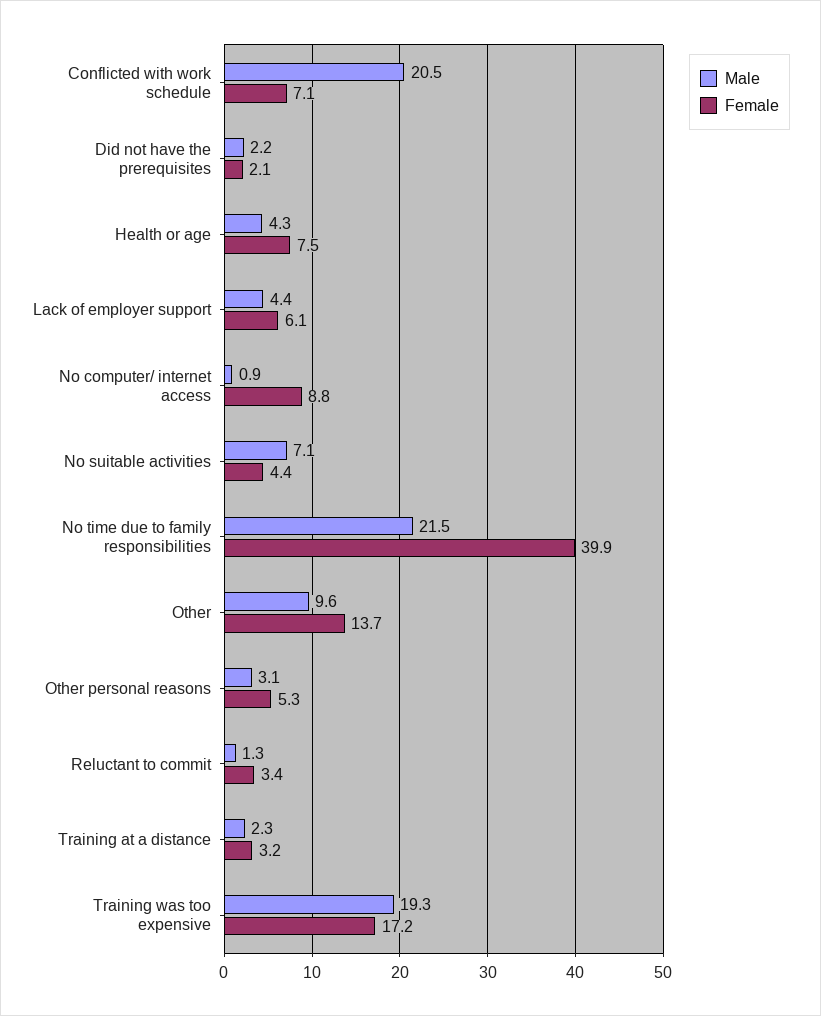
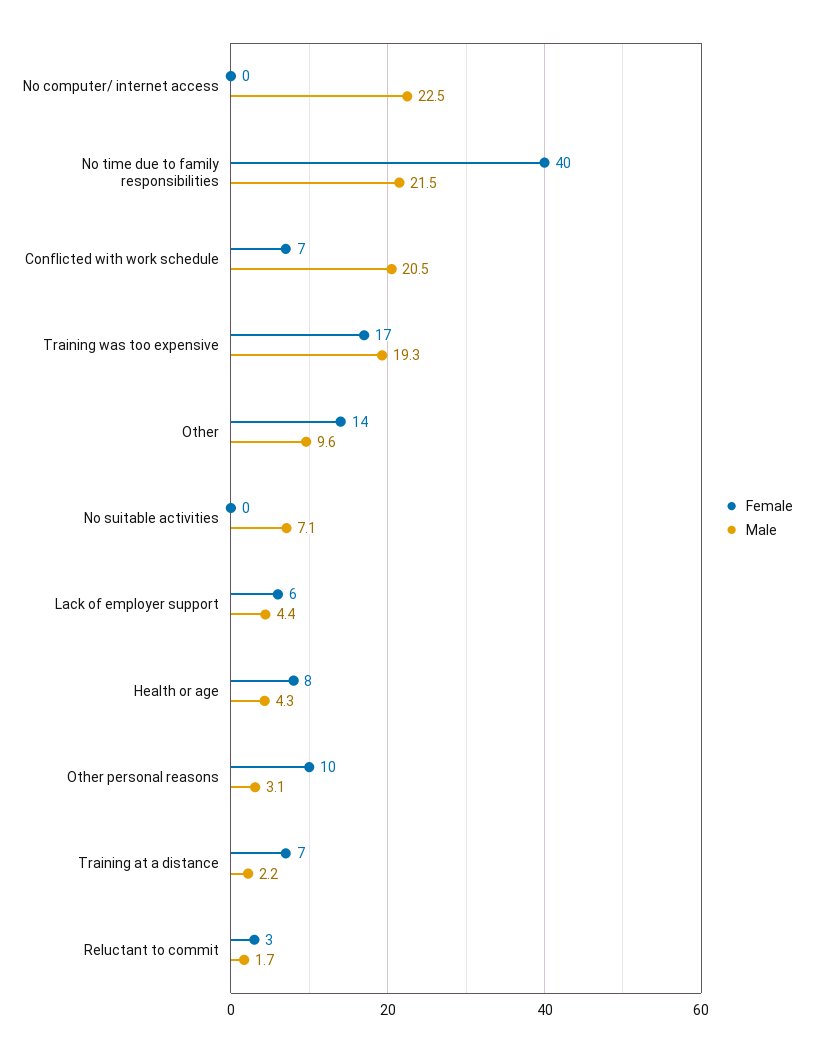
Male, Did not have the prerequisites: 2.2 -> none
Female, Did not have the prerequisites: 2.1 -> none
Male, No computer/ internet access: 0.9 -> 22.5
Female, No computer/ internet access: 8.8 -> 0
Female, No suitable activities: 4.4 -> 0
Female, Other personal reasons: 5.3 -> 10
Male, Reluctant to commit: 1.3 -> 1.7
Male, Training at a distance: 2.3 -> 2.2
Female, Training at a distance: 3.2 -> 7

